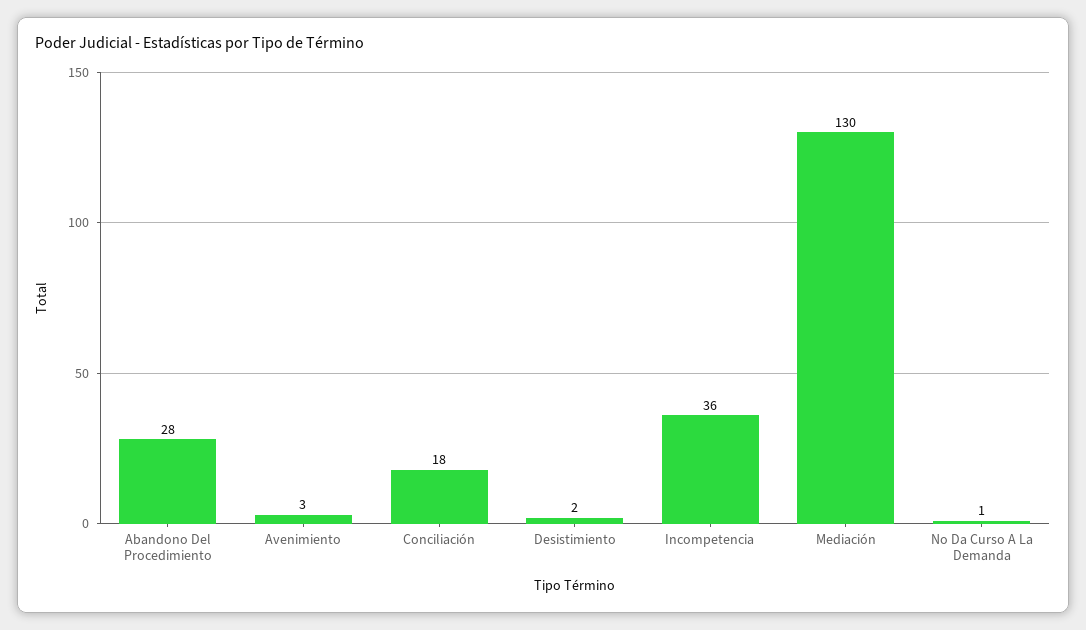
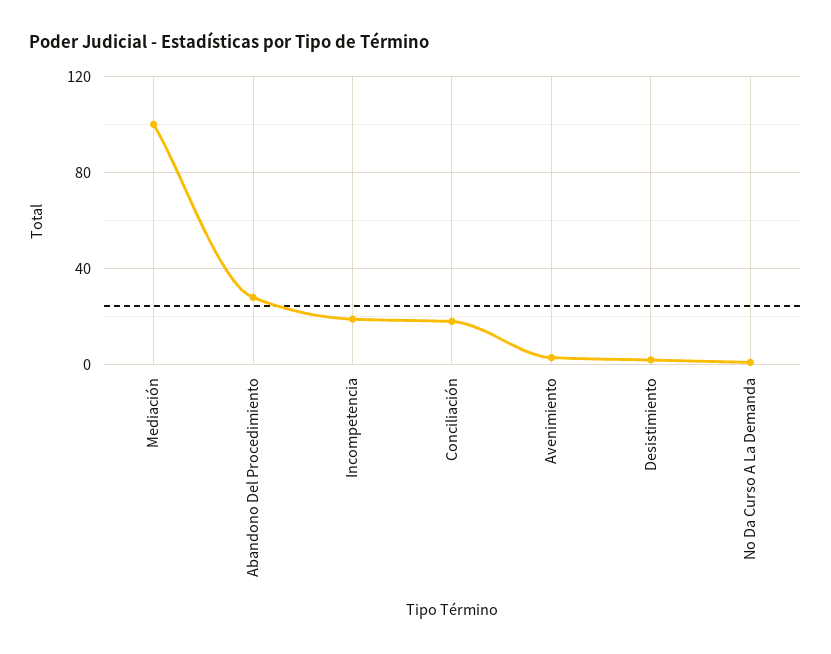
Incompetencia: 36 -> 20
Mediación: 130 -> 100

